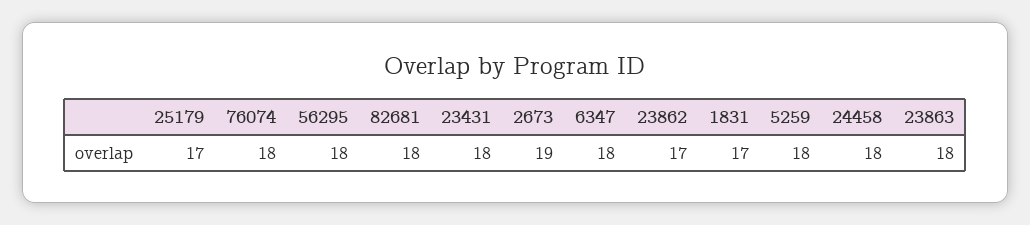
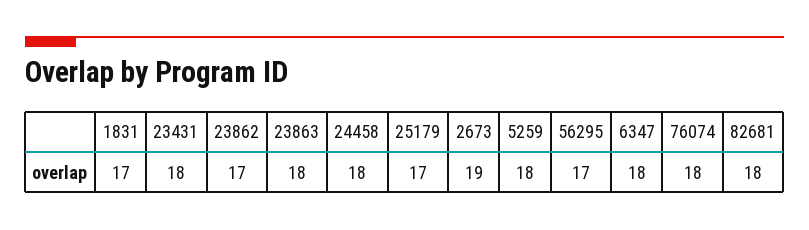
56295: 18 -> 17

